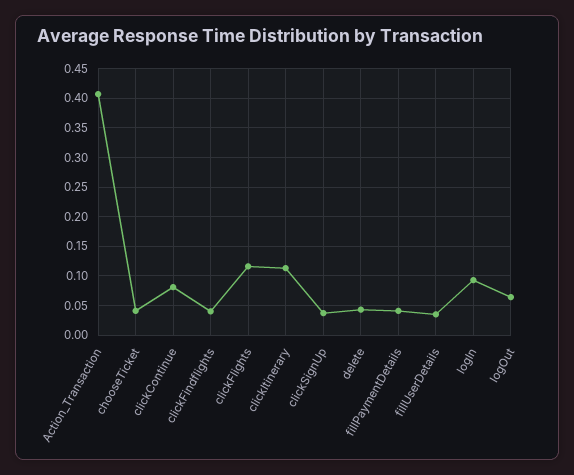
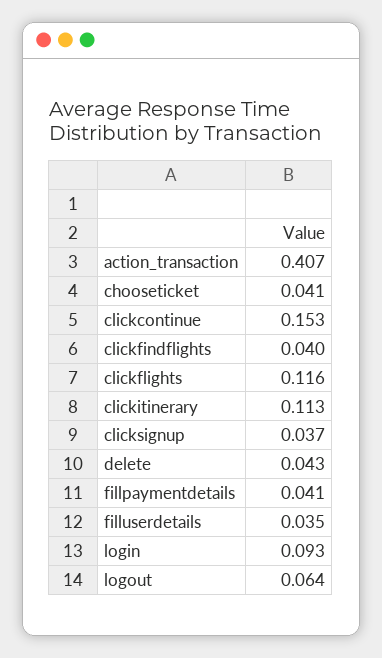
clickContinue: 0.075 -> 0.153

